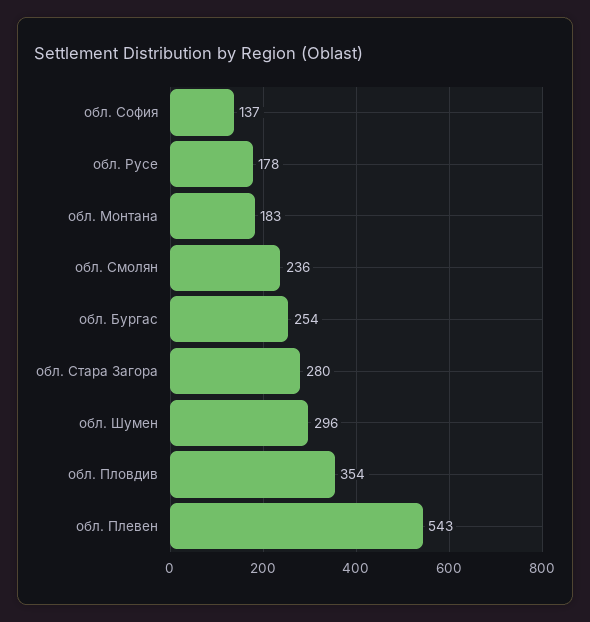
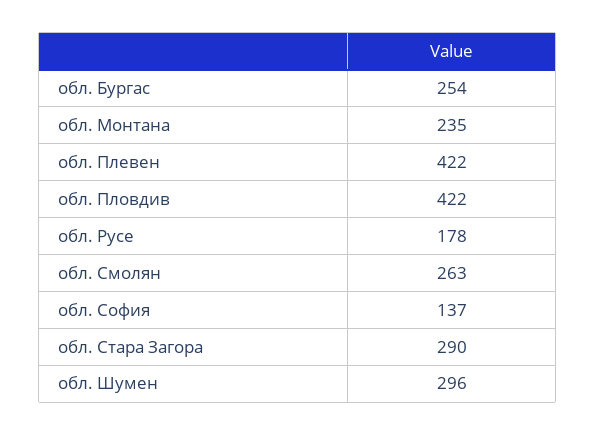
обл. Монтана: 183 -> 235
обл. Смолян: 236 -> 263
обл. Стара Загора: 280 -> 290
обл. Пловдив: 354 -> 422
обл. Плевен: 543 -> 422

